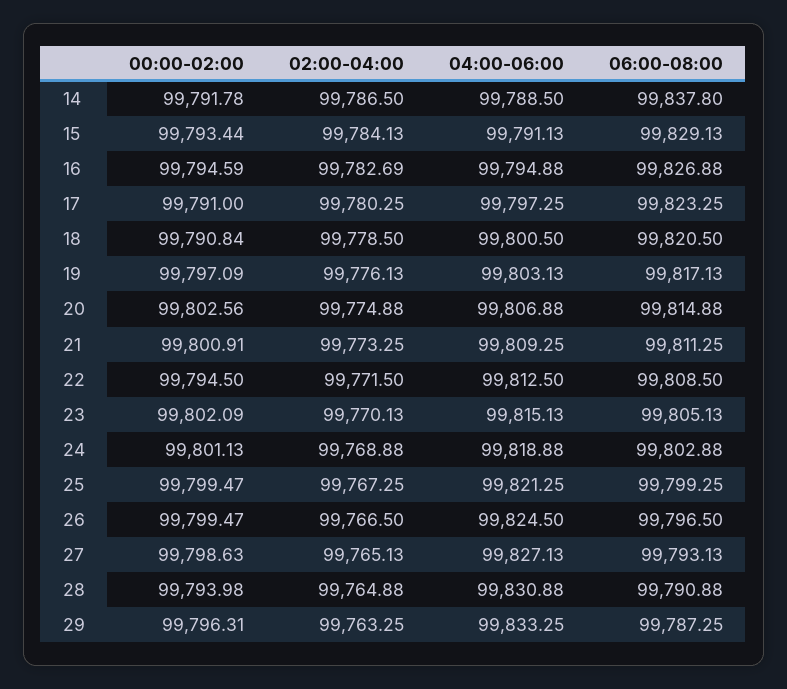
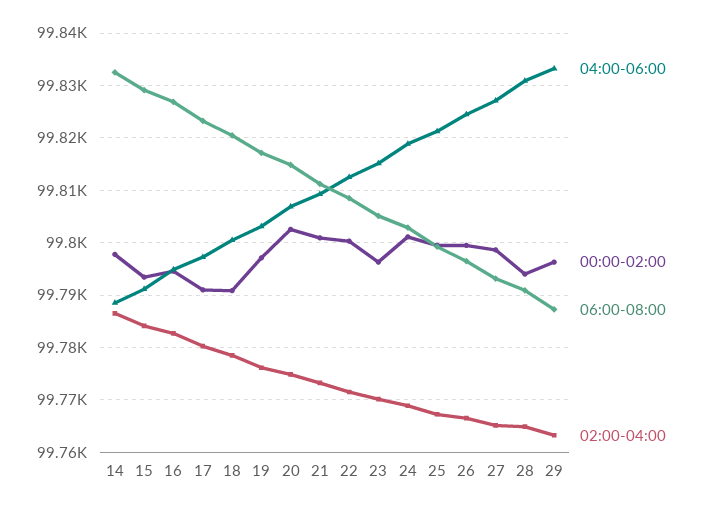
00:00-02:00, 14: 99791.78 -> 99798
06:00-08:00, 14: 99837.8 -> 99832
00:00-02:00, 22: 99794.5 -> 99800
00:00-02:00, 23: 99802.09 -> 99796

